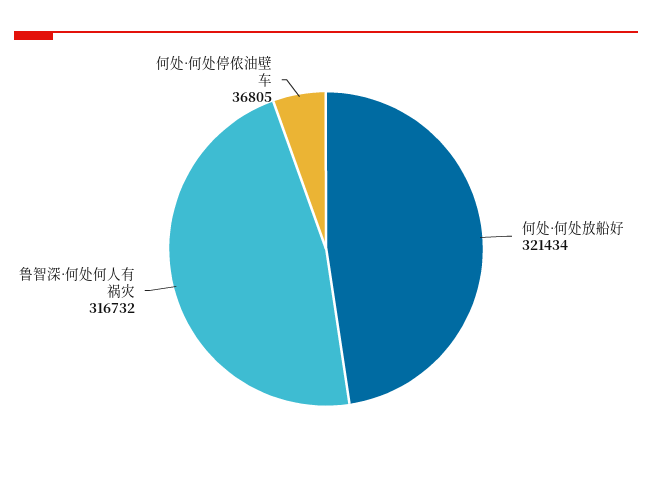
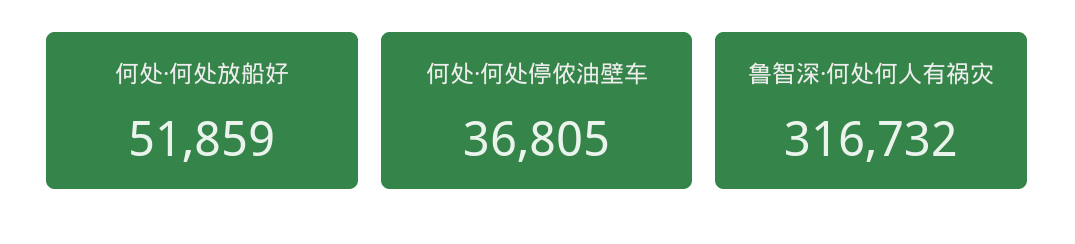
何处·何处放船好: 321434 -> 51859

